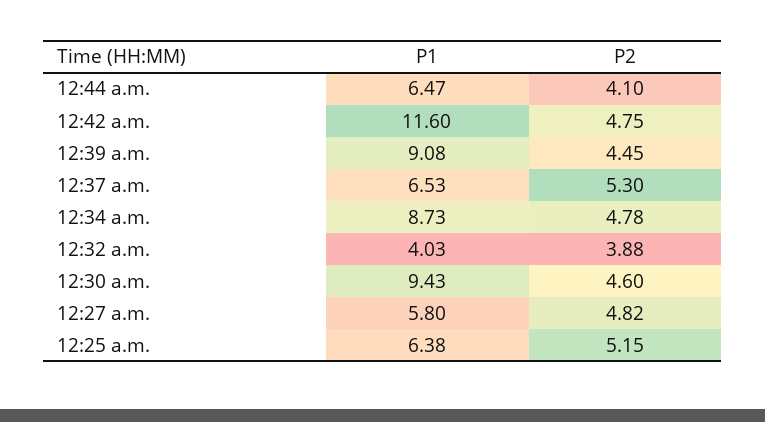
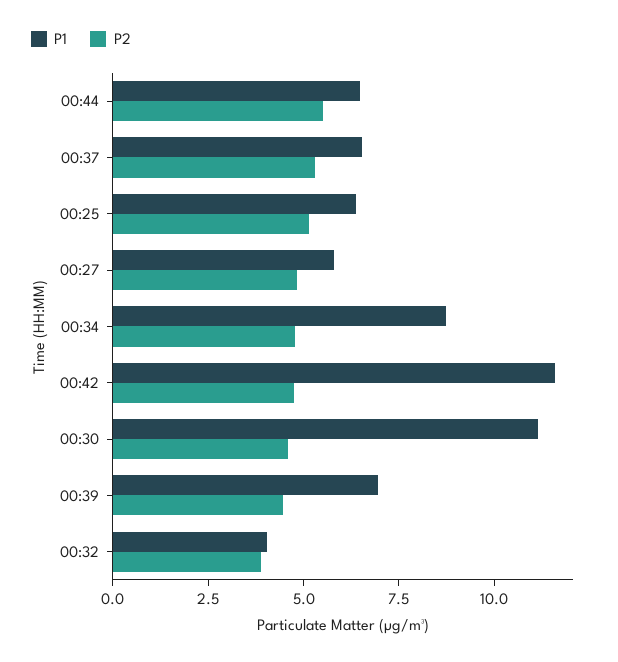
P2, 12:44 a.m.: 4.1 -> 5.5
P1, 12:39 a.m.: 9.08 -> 7
P1, 12:30 a.m.: 9.43 -> 11

